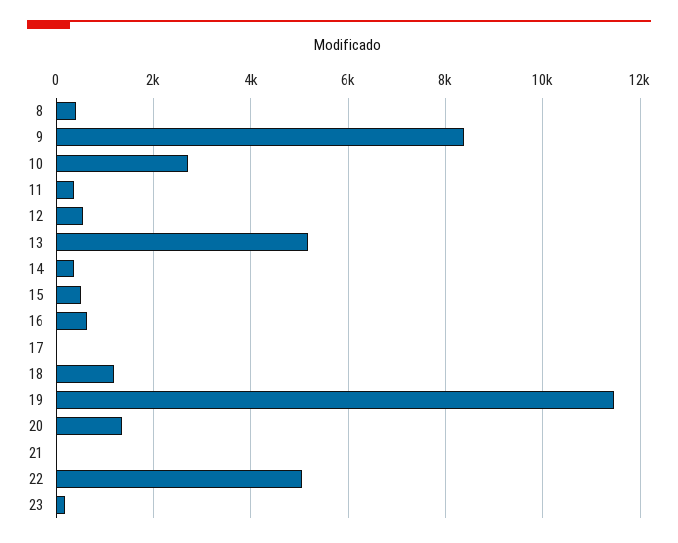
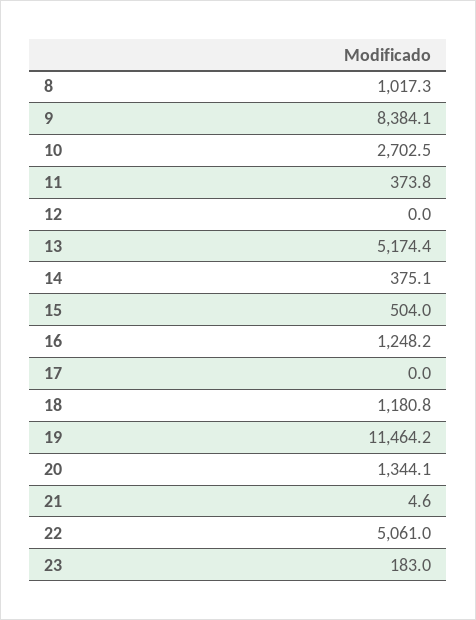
8: 400 -> 1017.3
12: 600 -> 0
16: 600 -> 1248.2

